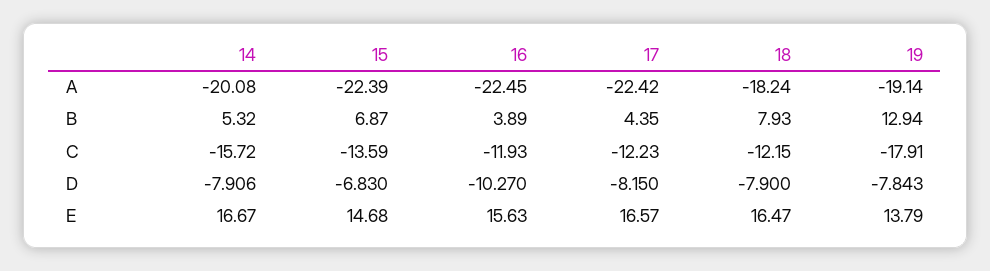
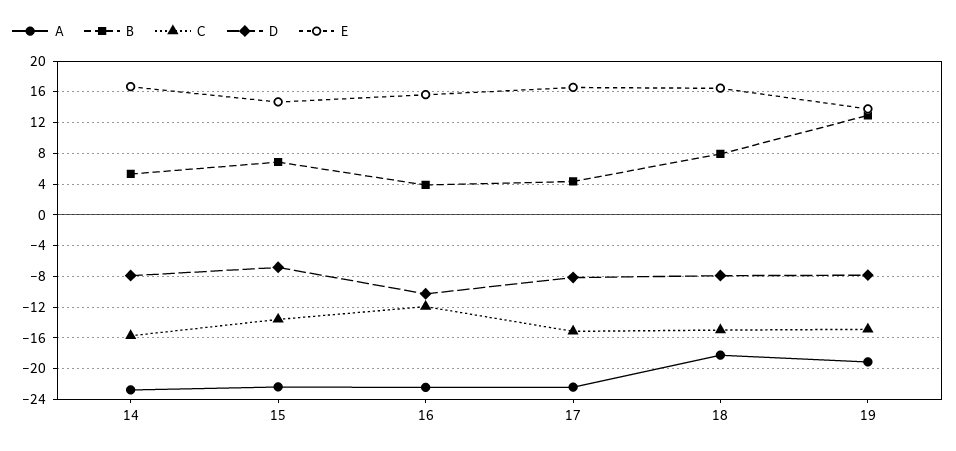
A, 14: -20.08 -> -23
C, 17: -12.23 -> -15
C, 18: -12.15 -> -15
C, 19: -17.91 -> -15

